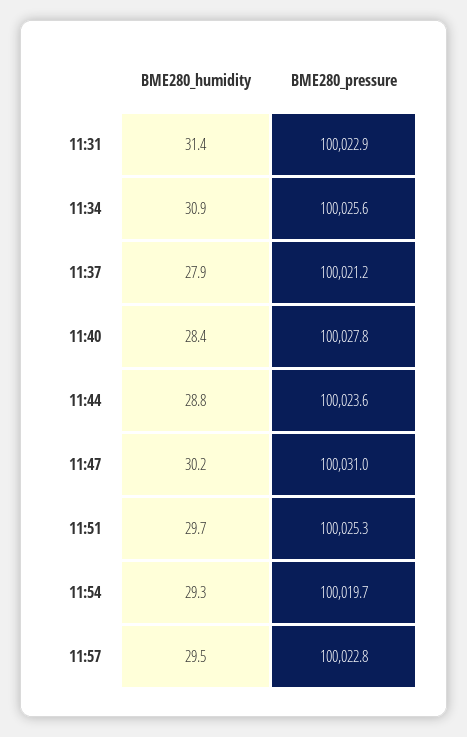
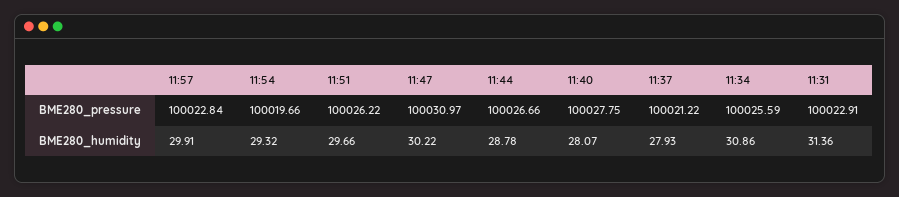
BME280_humidity, 11:40: 28.4 -> 28.07
BME280_pressure, 11:44: 100023.6 -> 100026.66
BME280_pressure, 11:51: 100025.3 -> 100026.22
BME280_humidity, 11:57: 29.5 -> 29.91

